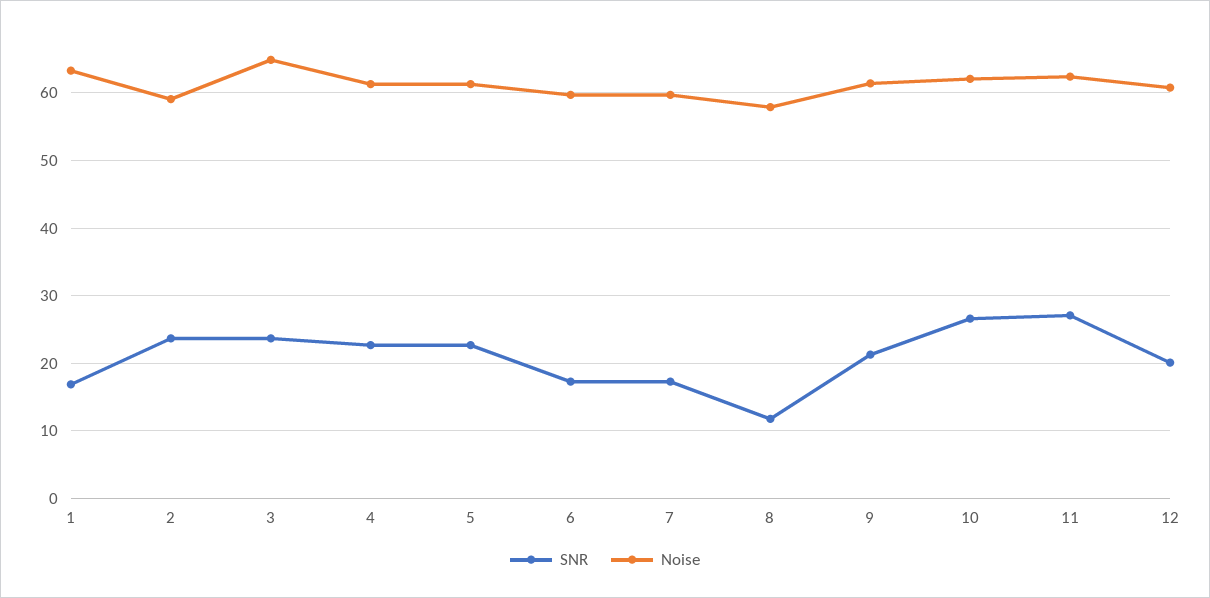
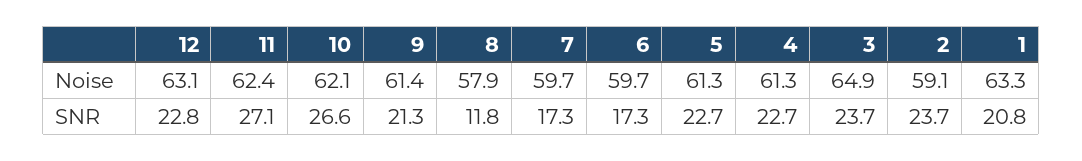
SNR, 1: 17 -> 20.8
SNR, 12: 20 -> 22.8
Noise, 12: 61 -> 63.1

